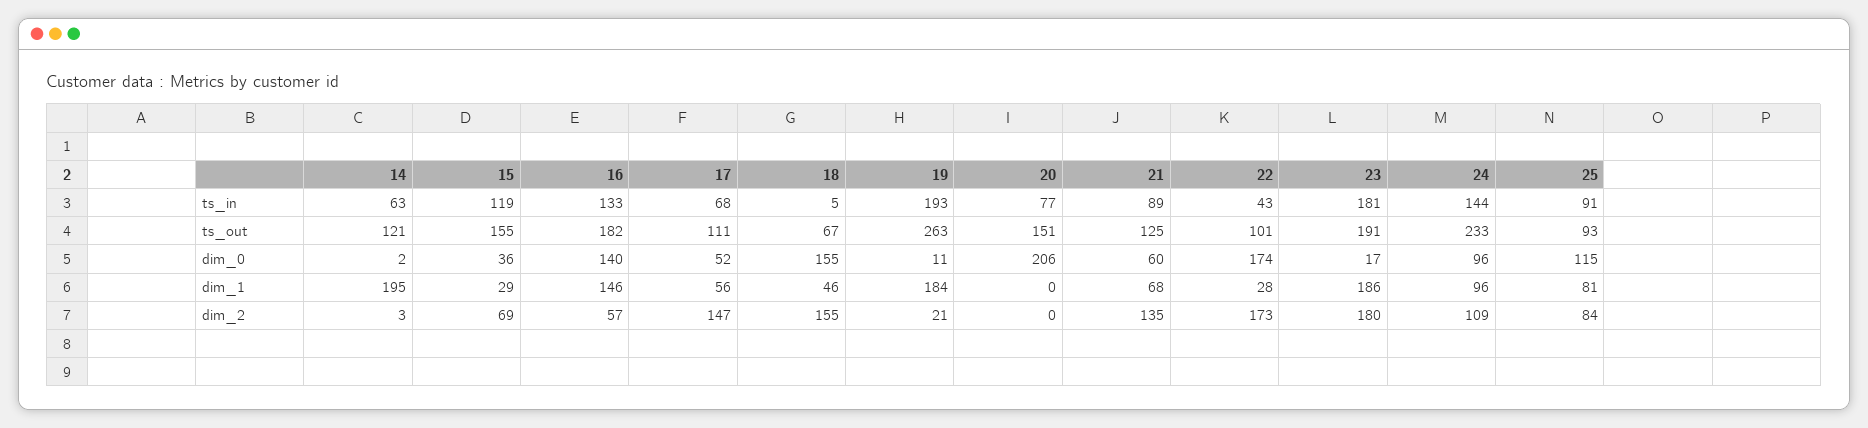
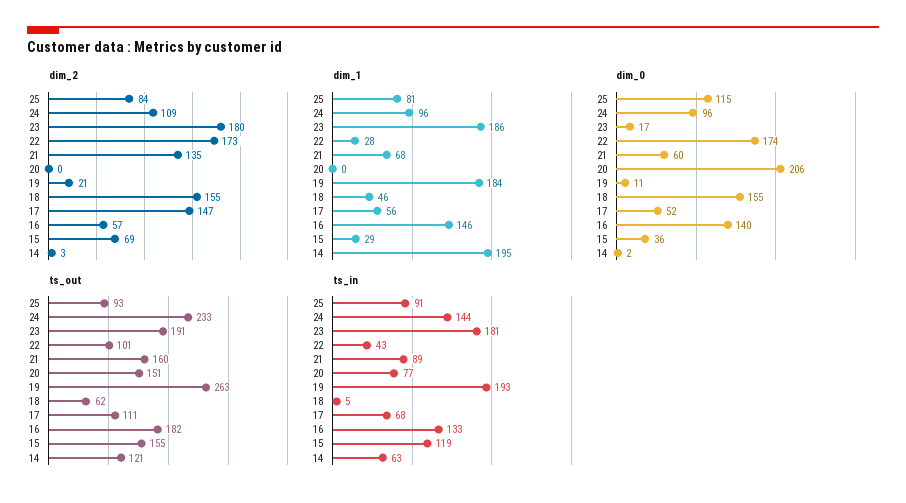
ts_out, 18: 67 -> 62
ts_out, 21: 125 -> 160

